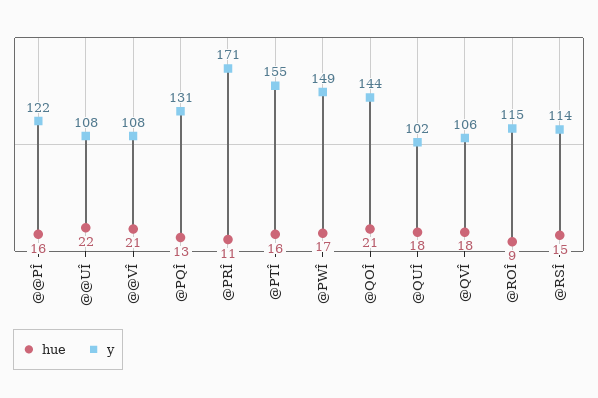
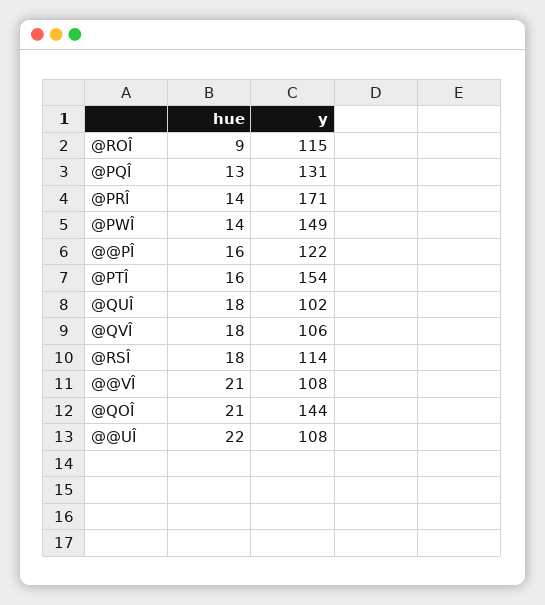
hue, @PRÎ: 11 -> 14
y, @PTÎ: 155 -> 154
hue, @PWÎ: 17 -> 14
hue, @RSÎ: 15 -> 18

